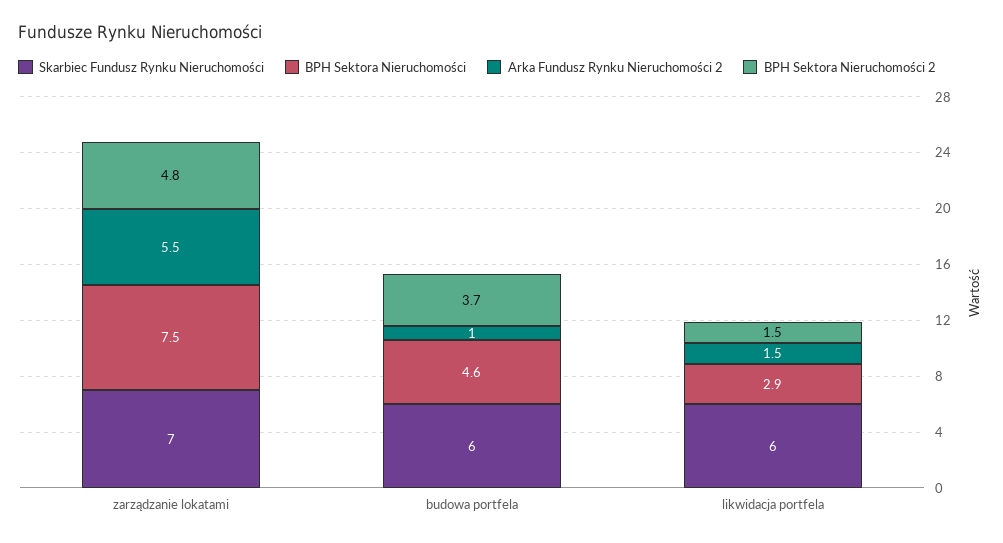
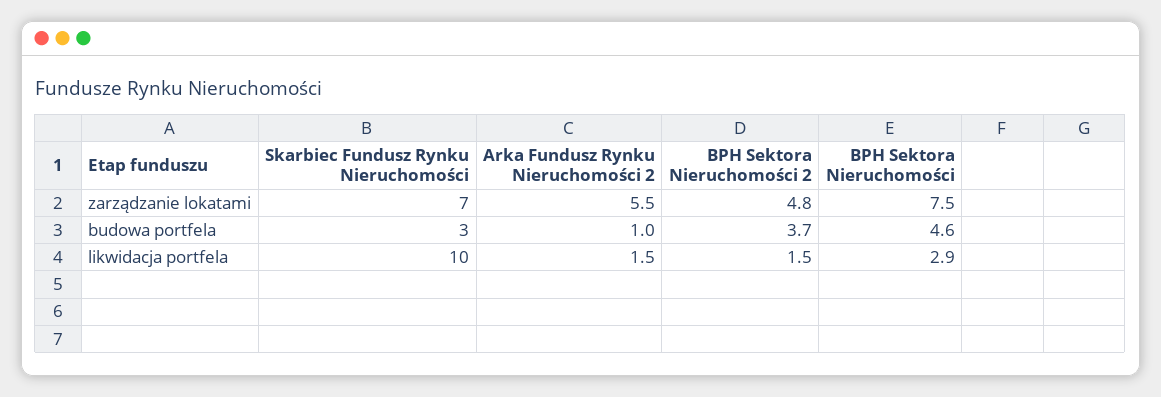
Skarbiec Fundusz Rynku Nieruchomości, budowa portfela: 6 -> 3
Skarbiec Fundusz Rynku Nieruchomości, likwidacja portfela: 6 -> 10

